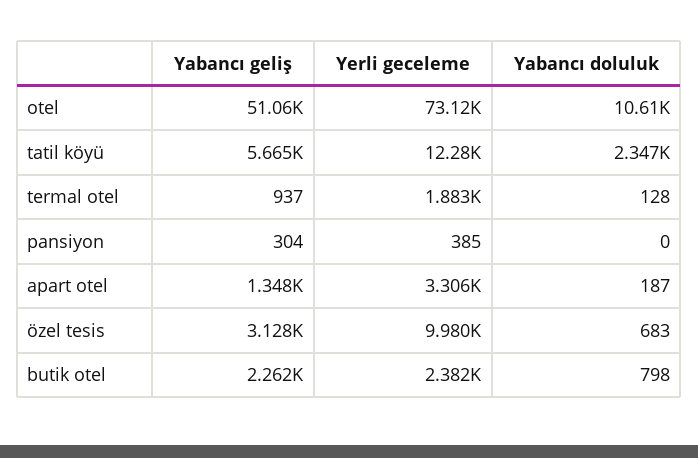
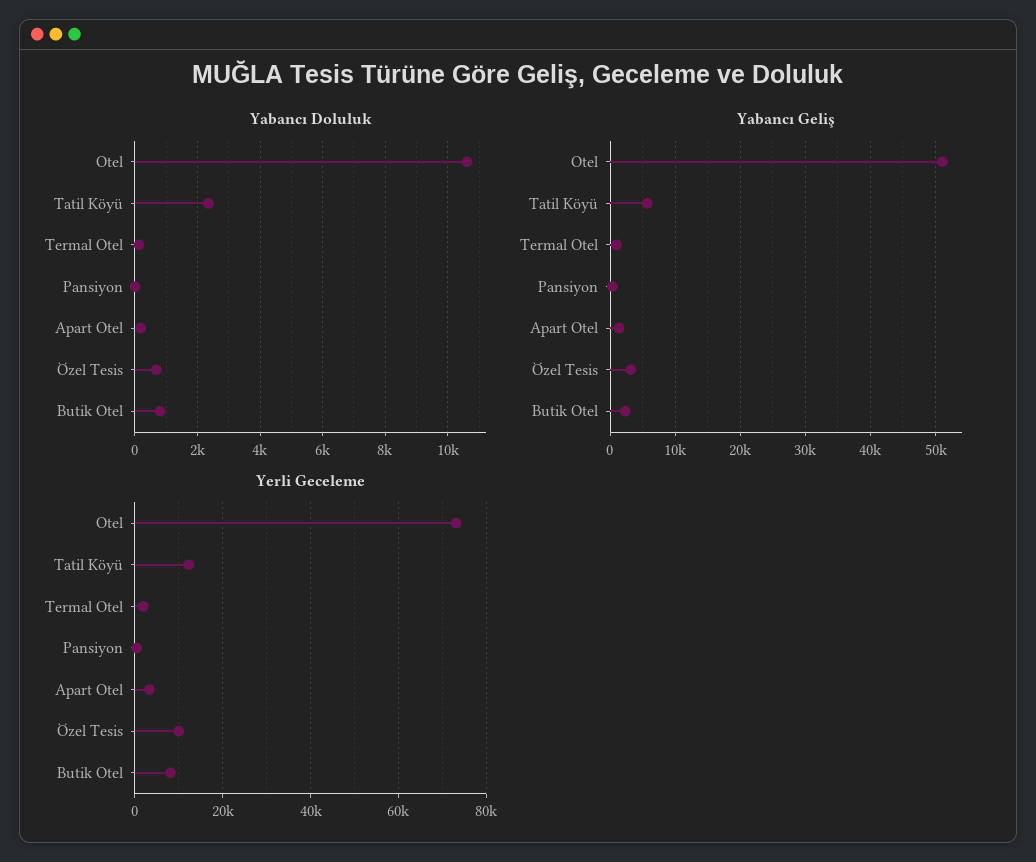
Yerli geceleme, butik otel: 2382 -> 8000

